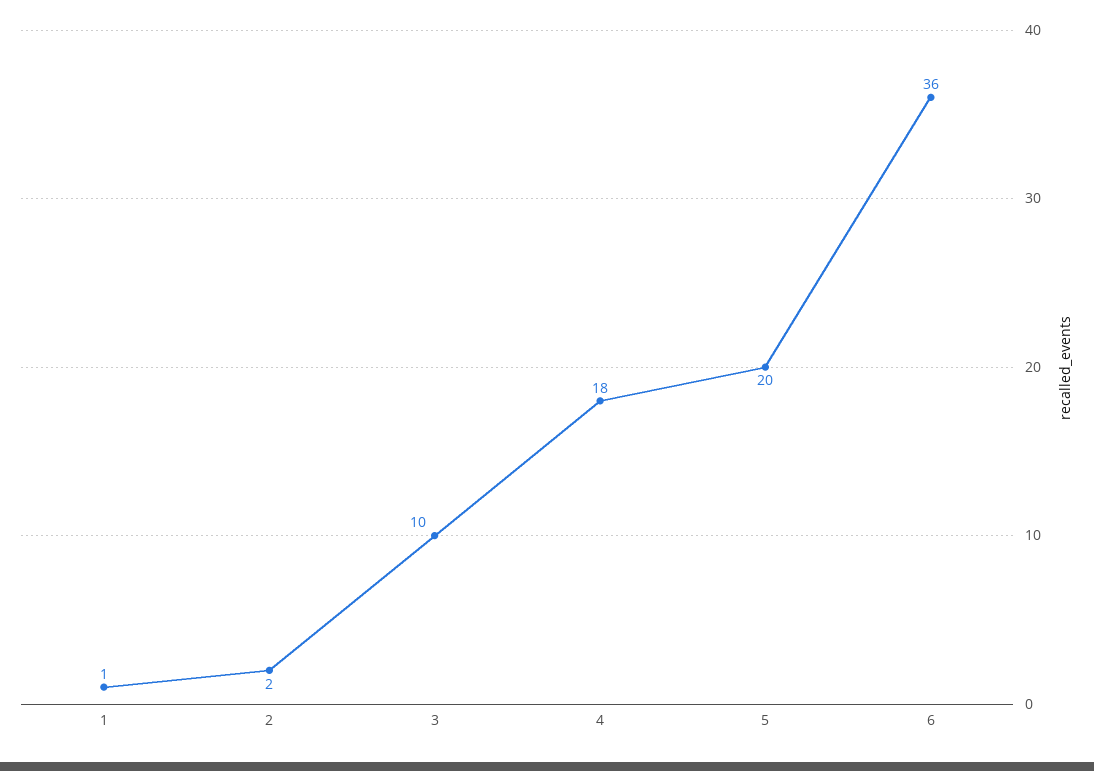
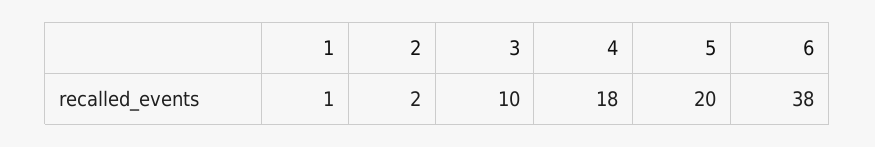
6: 36 -> 38

